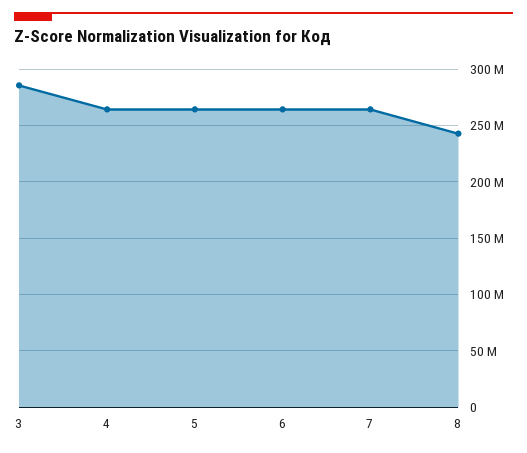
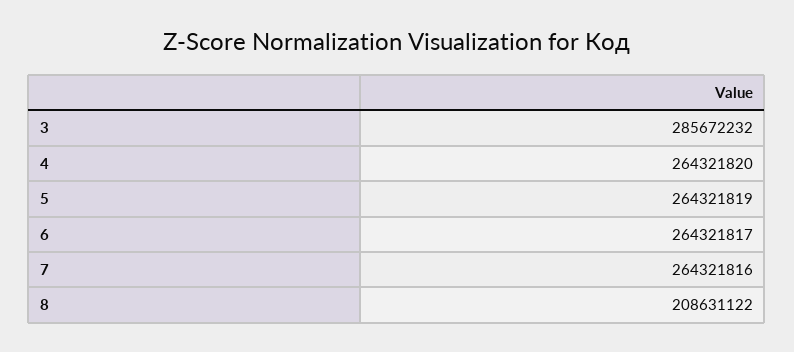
8: 240000000 -> 208631122

